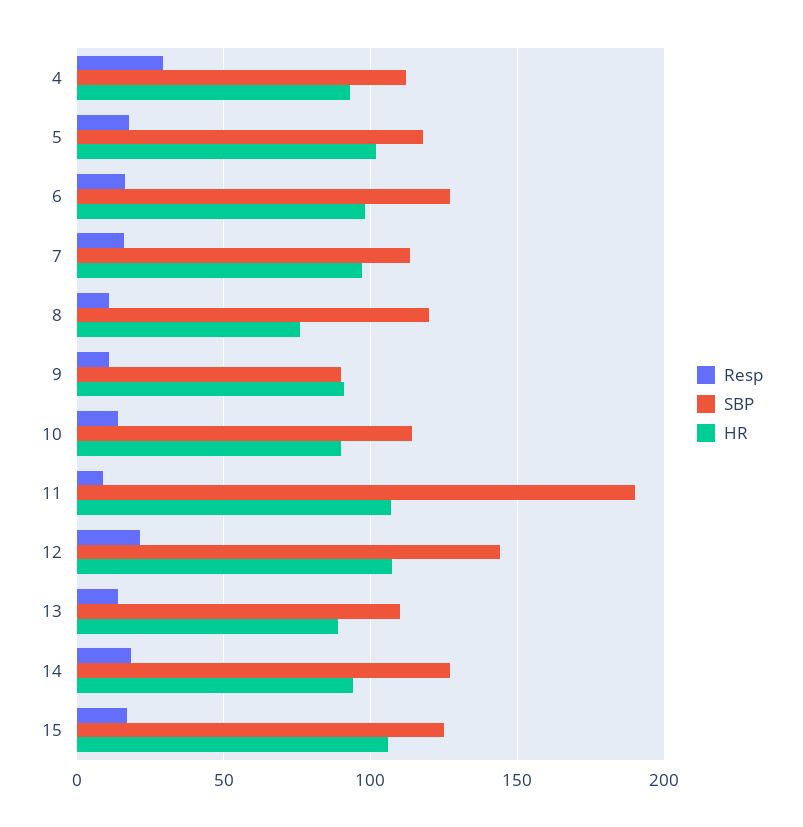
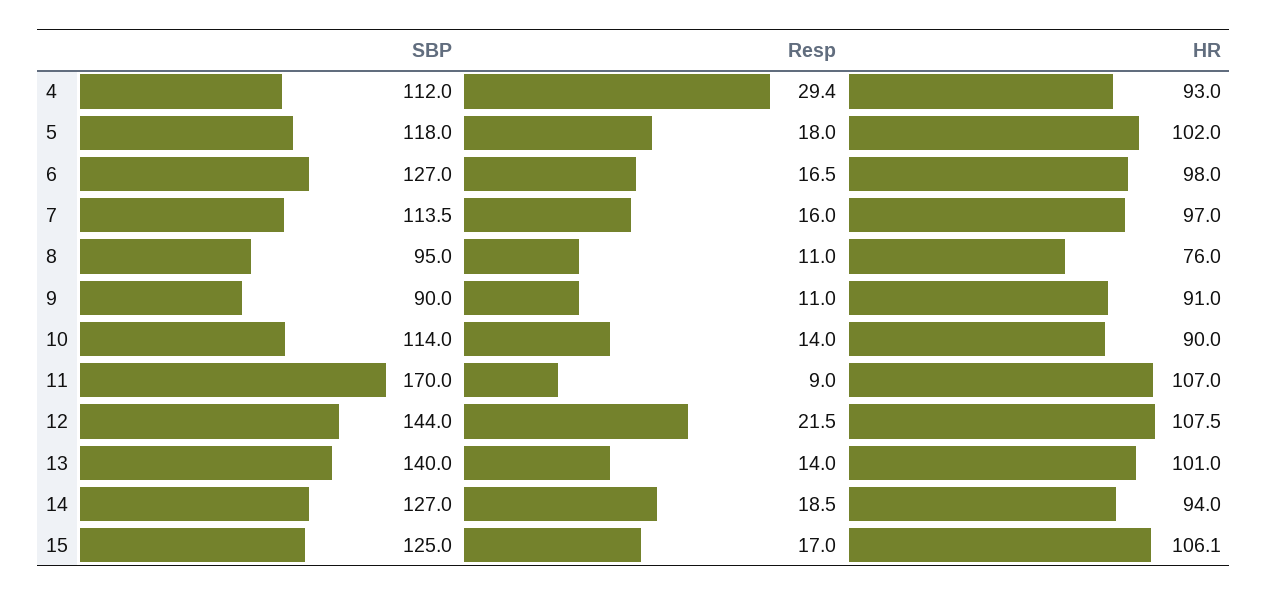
SBP, 8: 120 -> 95
SBP, 11: 190 -> 170
SBP, 13: 110 -> 140
HR, 13: 90 -> 101

